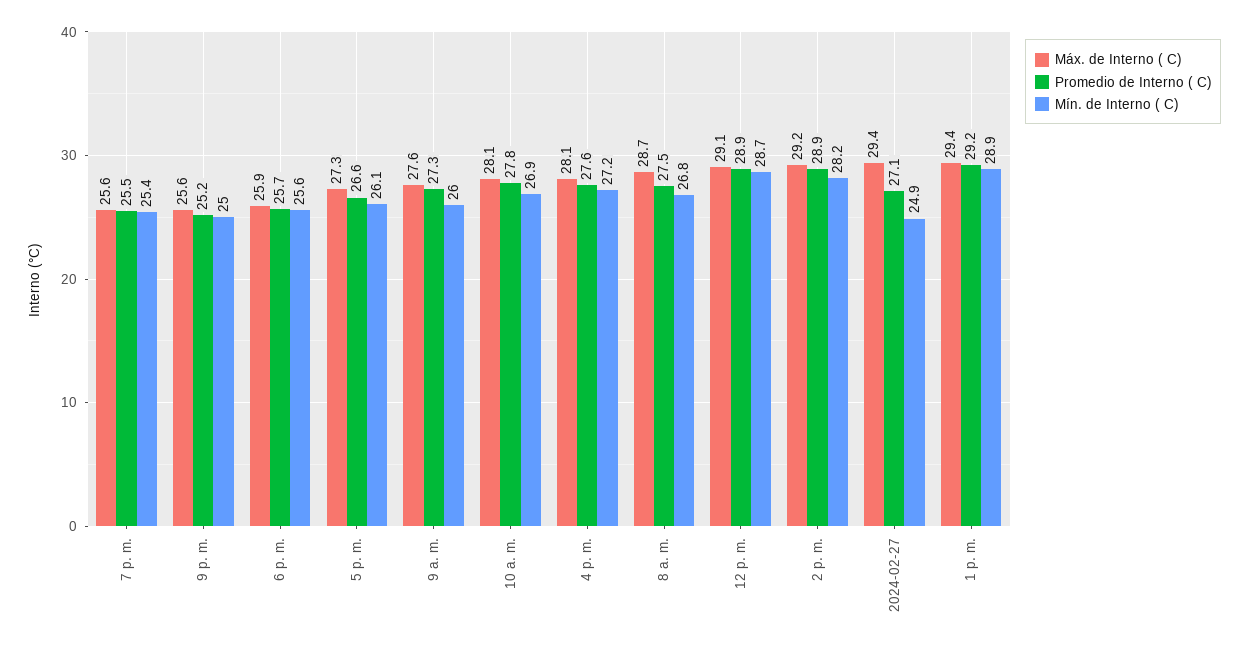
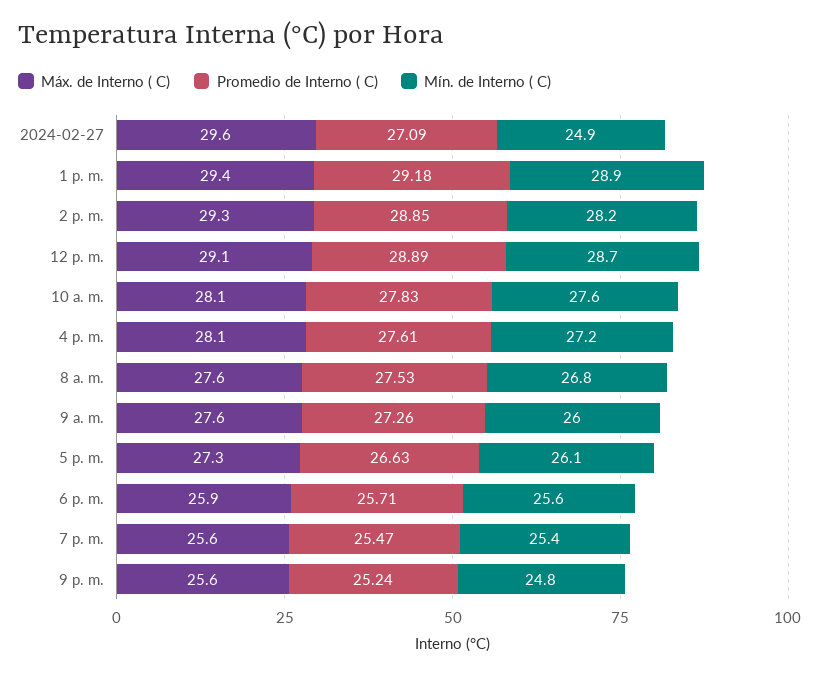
Mín. de Interno ( C), 9 p. m.: 25 -> 24.8
Mín. de Interno ( C), 10 a. m.: 26.9 -> 27.6
Máx. de Interno ( C), 8 a. m.: 28.7 -> 27.6
Máx. de Interno ( C), 2 p. m.: 29.2 -> 29.3
Máx. de Interno ( C), 2024-02-27: 29.4 -> 29.6

